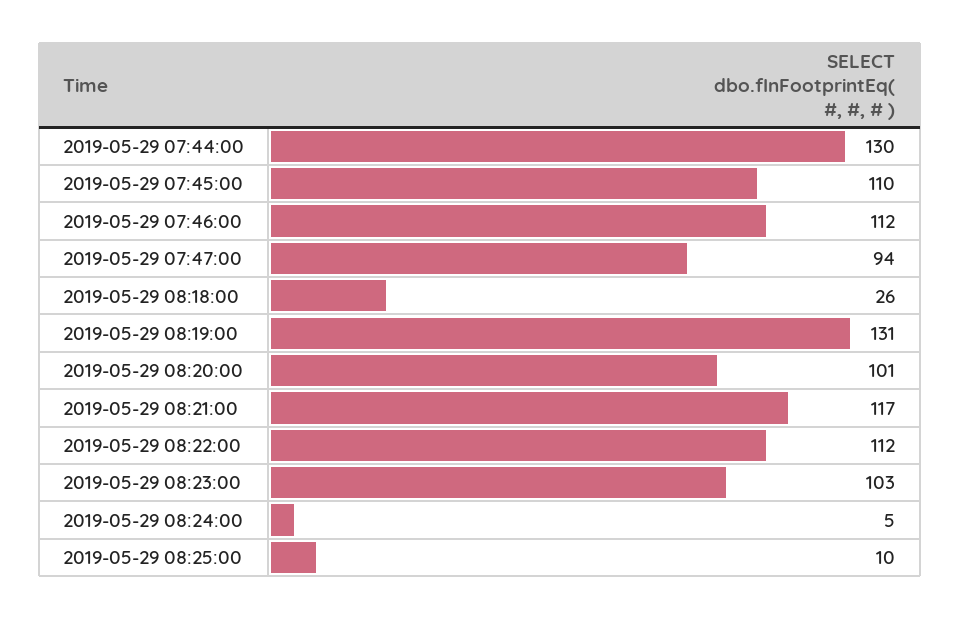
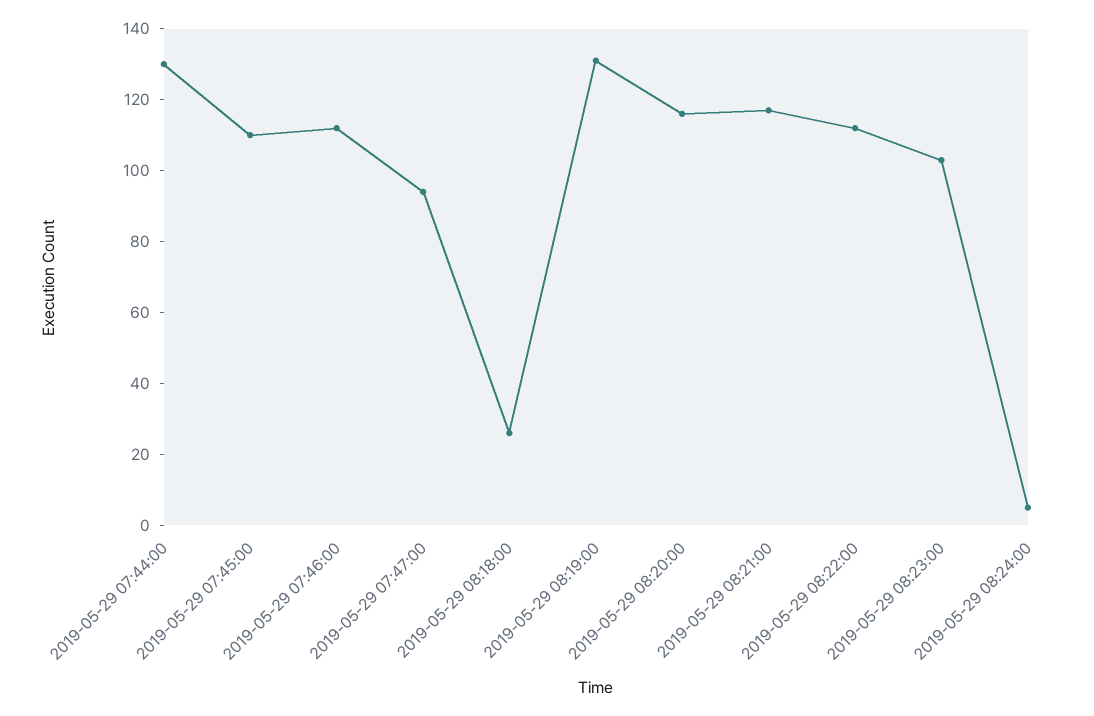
2019-05-29 08:20:00: 101 -> 115
2019-05-29 08:25:00: 10 -> none

